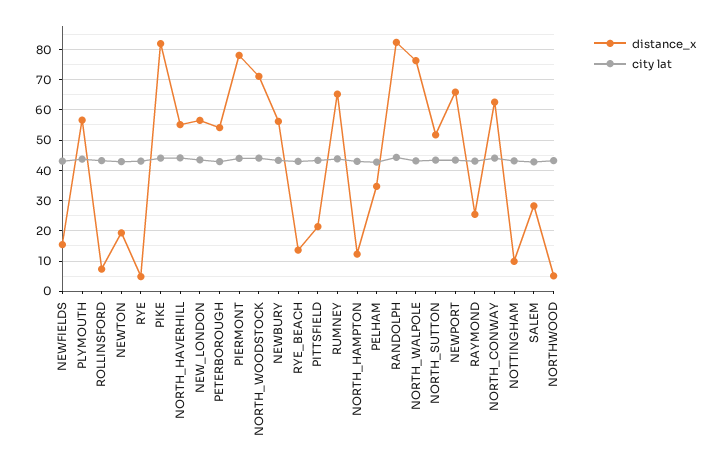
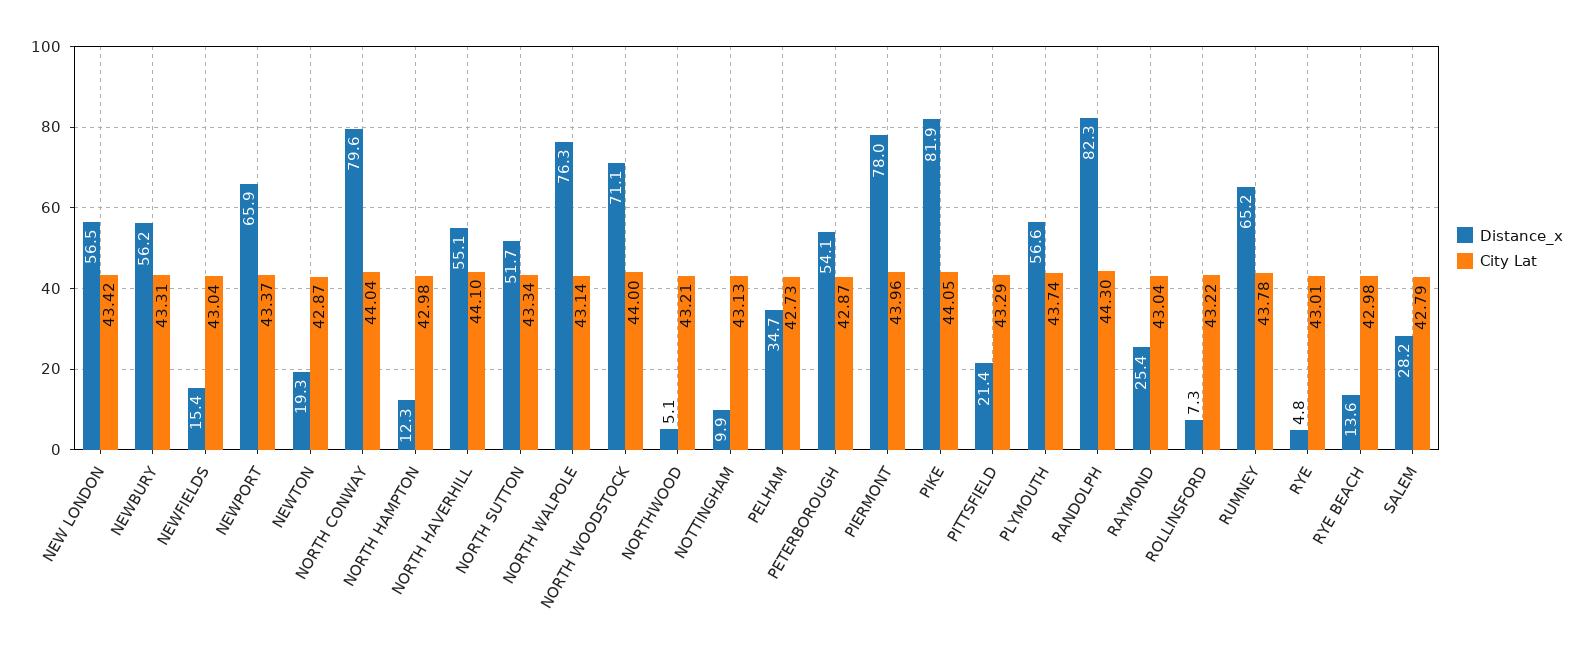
distance_x, NORTH_CONWAY: 62 -> 79.6

